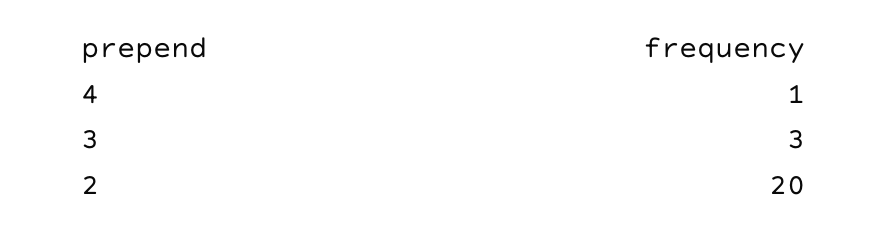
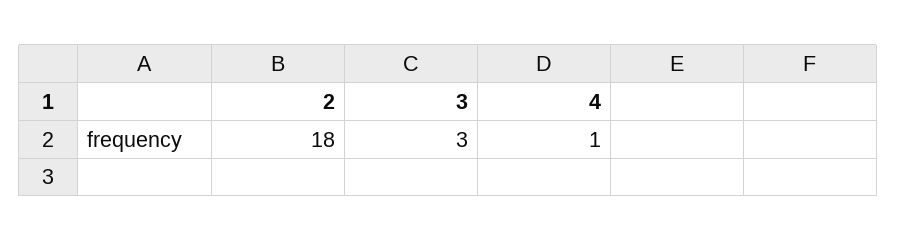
2: 20 -> 18

